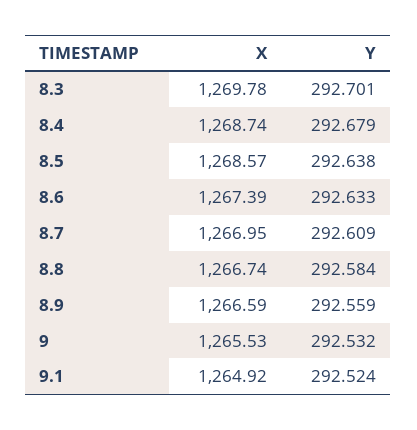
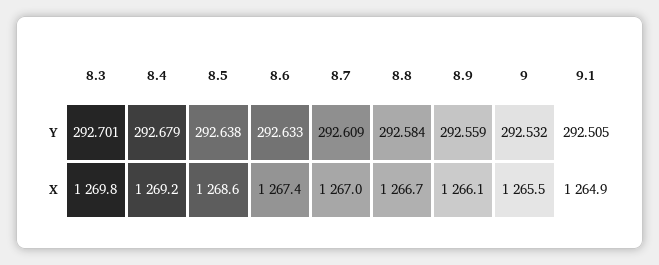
X, 8.4: 1268.74 -> 1269.2
X, 8.9: 1266.59 -> 1266.1
Y, 9.1: 292.524 -> 292.505

